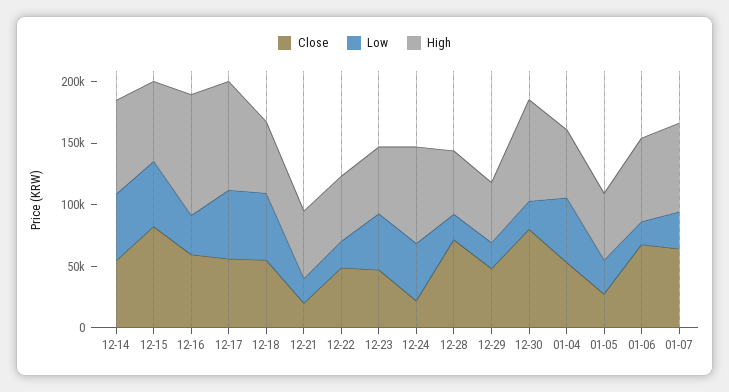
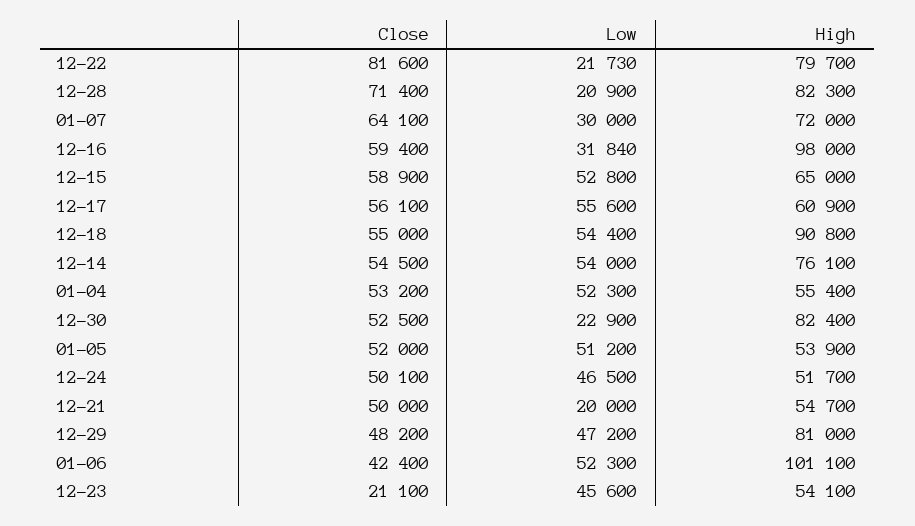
Close, 12-15: 80000 -> 58900
High, 12-17: 90000 -> 60900
High, 12-18: 60000 -> 90800
Close, 12-21: 20000 -> 50000
Close, 12-22: 50000 -> 81600
High, 12-22: 50000 -> 79700
Close, 12-23: 50000 -> 21100
Close, 12-24: 20000 -> 50100
High, 12-24: 80000 -> 51700
High, 12-28: 50000 -> 82300
Low, 12-29: 20000 -> 47200
High, 12-29: 50000 -> 81000
Close, 12-30: 80000 -> 52500
Close, 01-05: 30000 -> 52000
Low, 01-05: 30000 -> 51200
Close, 01-06: 70000 -> 42400
Low, 01-06: 20000 -> 52300
High, 01-06: 70000 -> 101100

